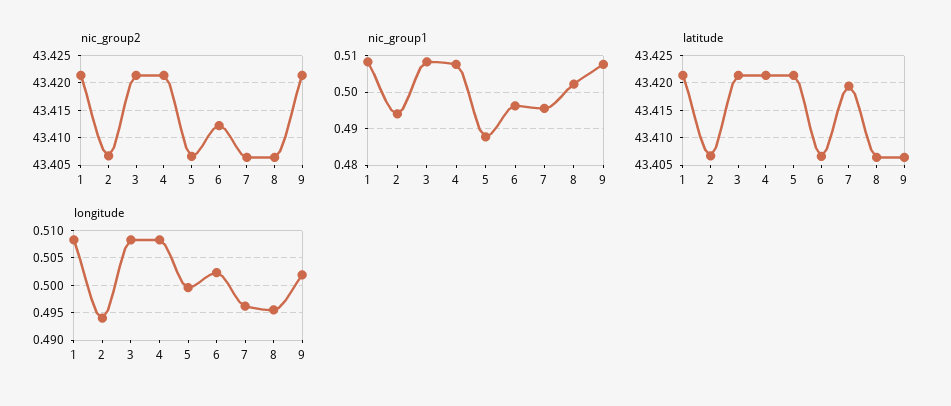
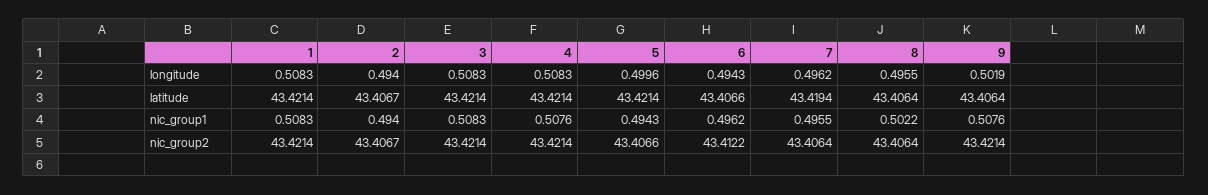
nic_group1, 5: 0.488 -> 0.4943
longitude, 6: 0.5025 -> 0.4943

